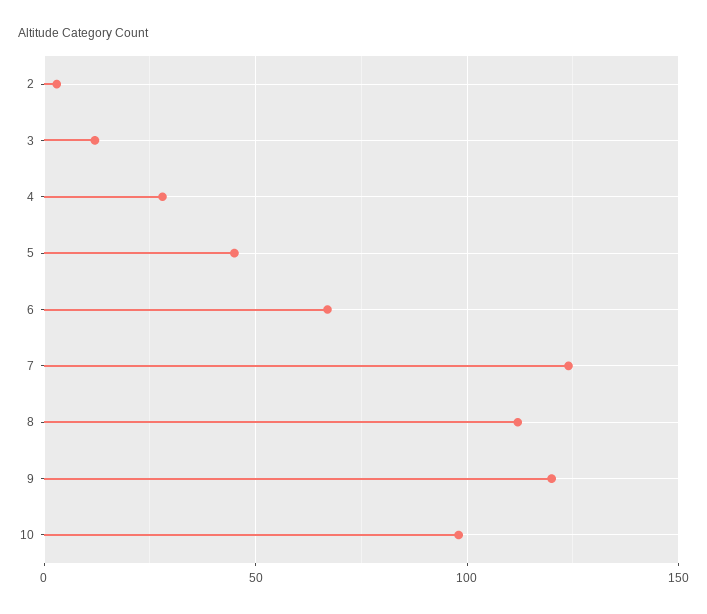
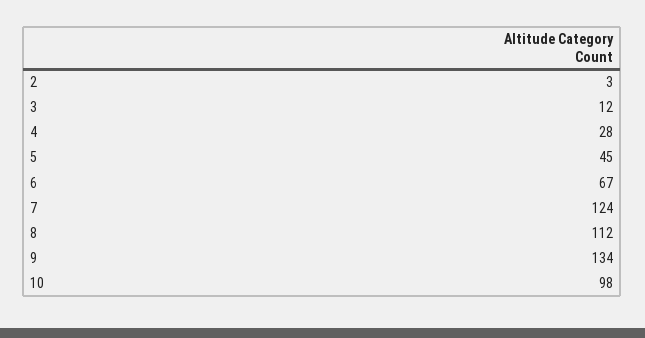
9: 120 -> 134

